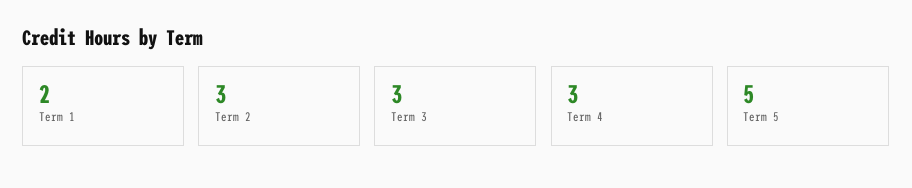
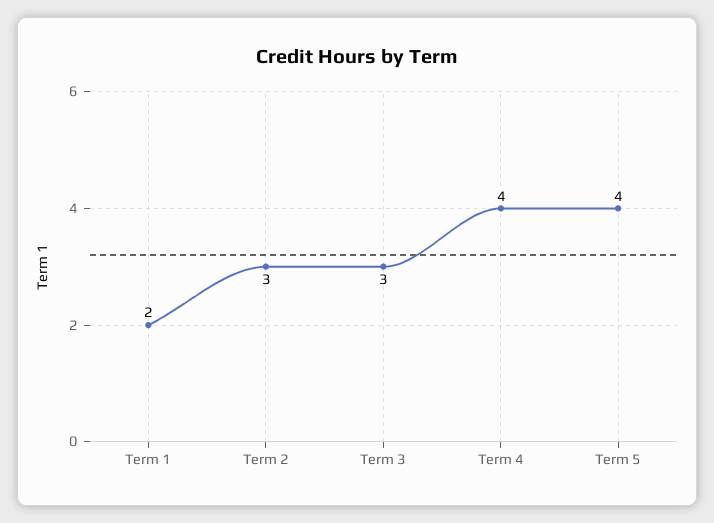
Term 4: 3 -> 4
Term 5: 5 -> 4

